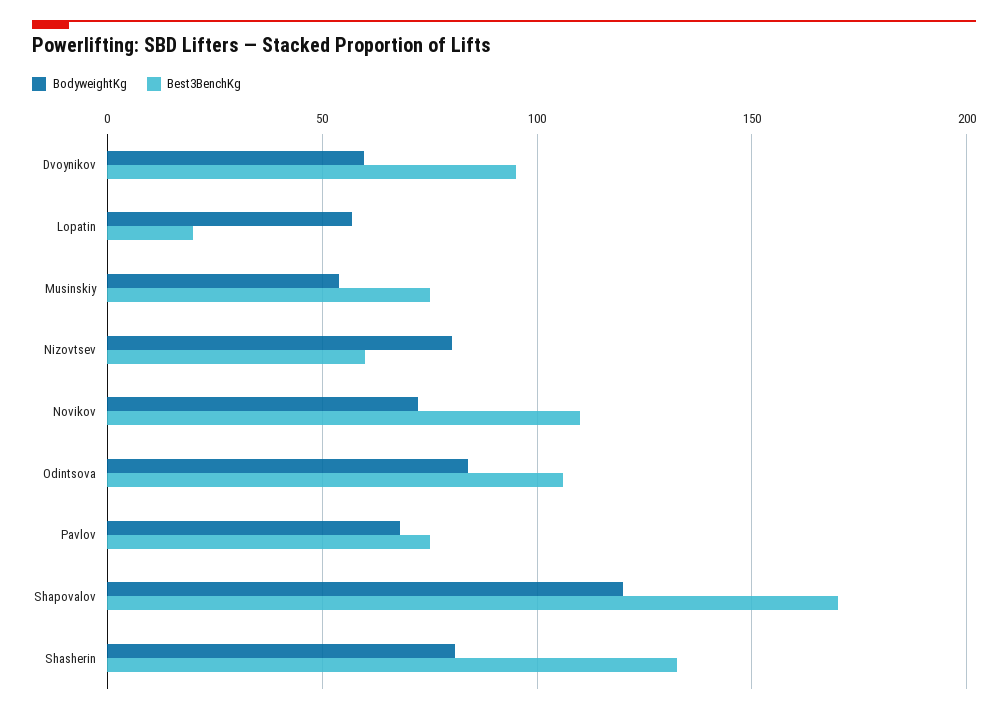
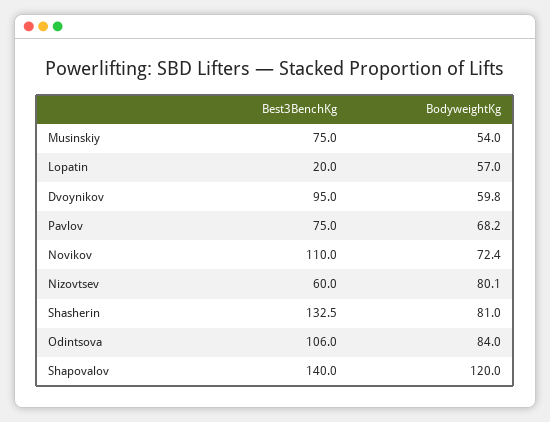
Best3BenchKg, Shapovalov: 170 -> 140

